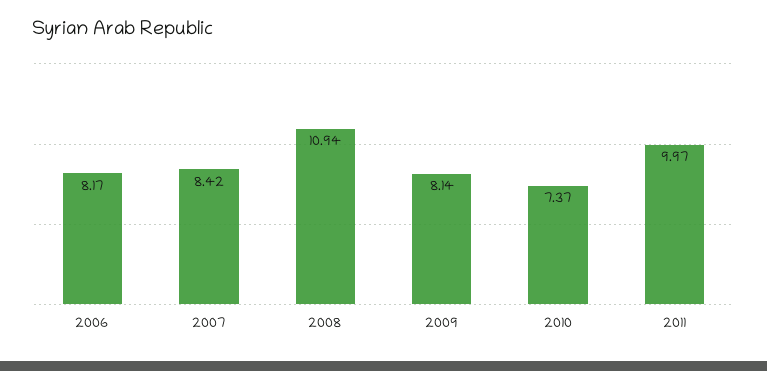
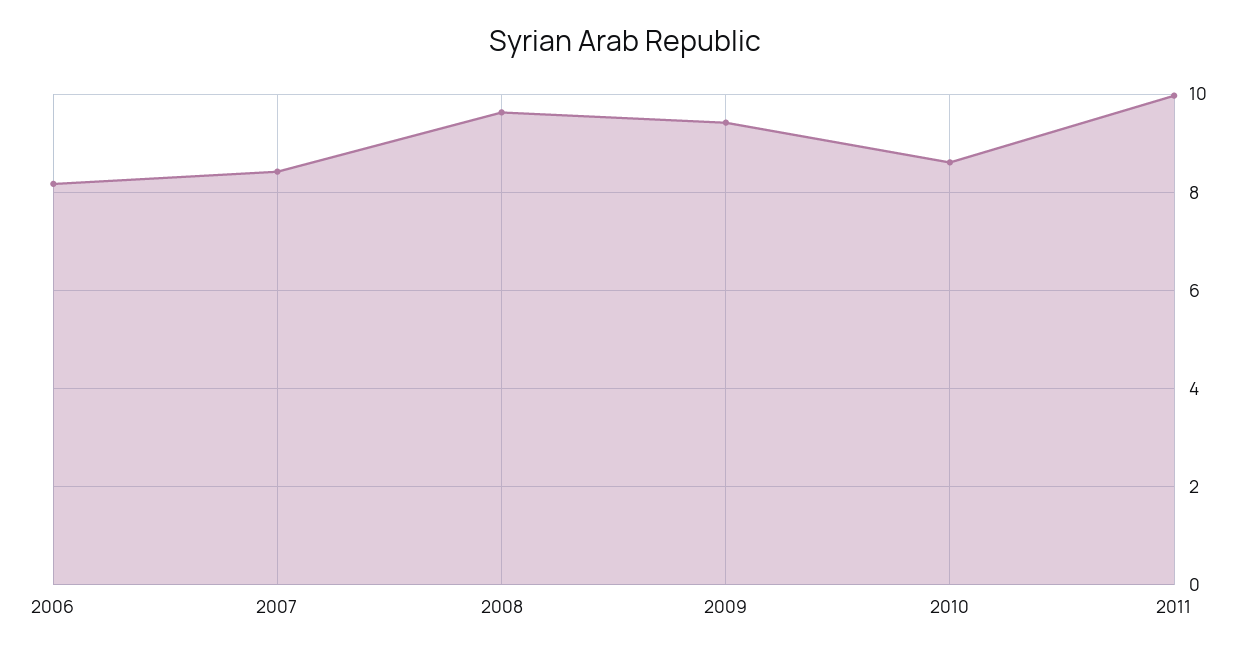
2008: 10.94 -> 9.6
2009: 8.14 -> 9.4
2010: 7.37 -> 8.6

